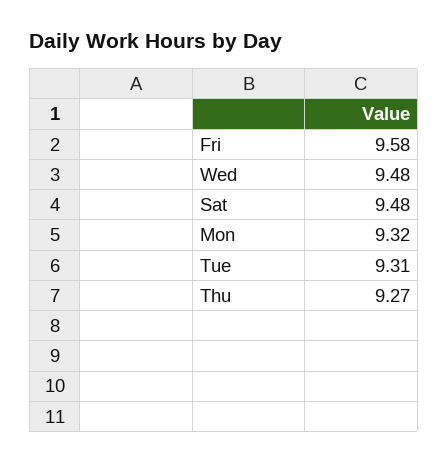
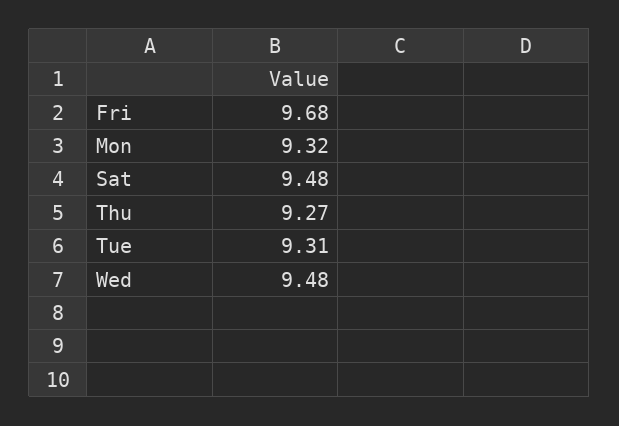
Fri: 9.58 -> 9.68

